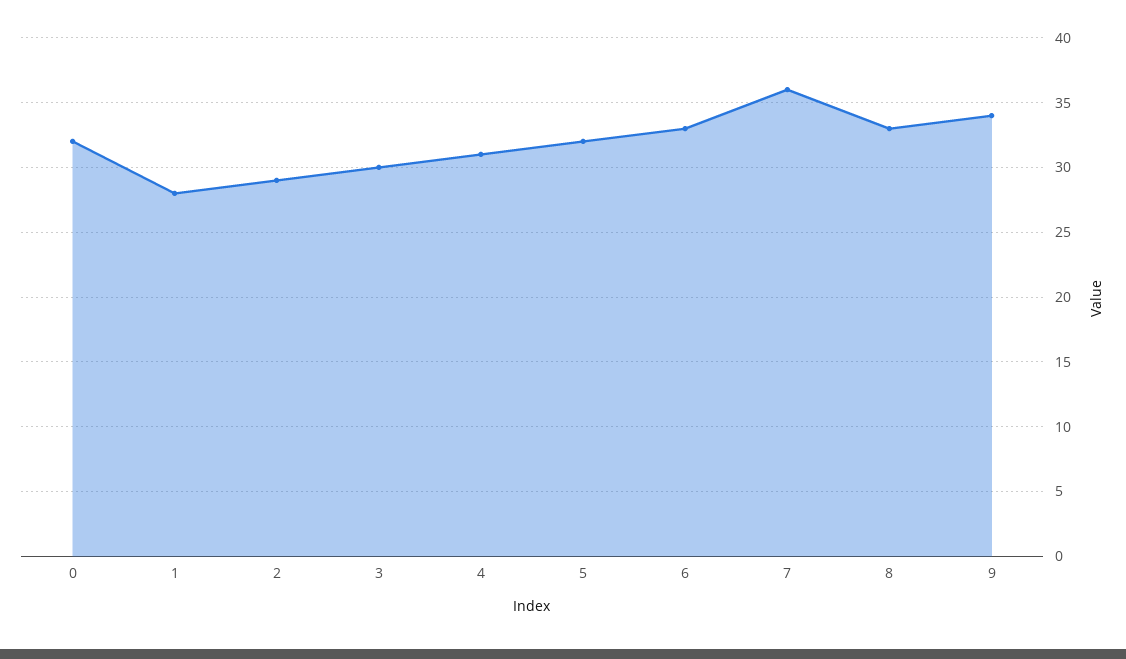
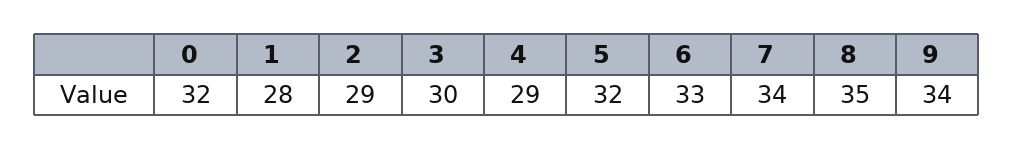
4: 31 -> 29
7: 36 -> 34
8: 33 -> 35

